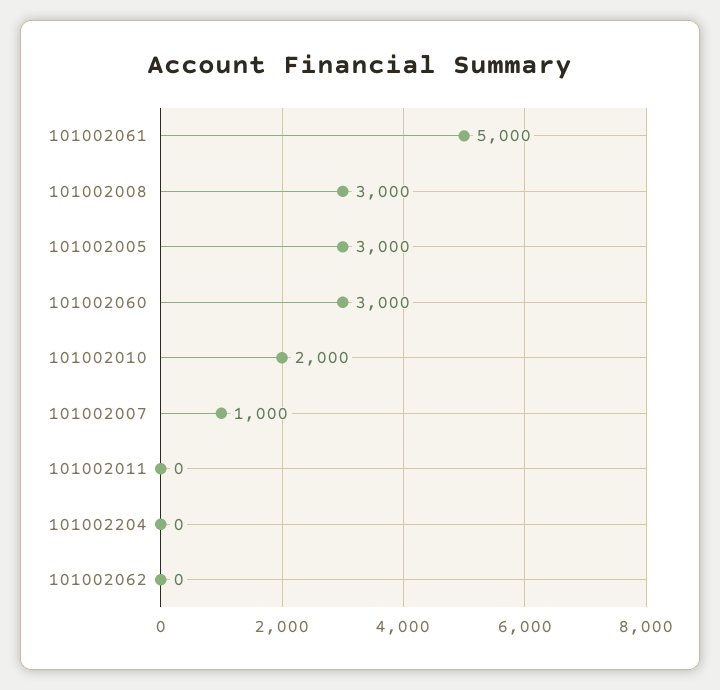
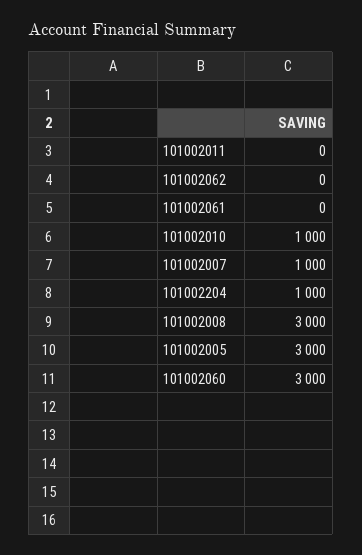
101002061: 5000 -> 0
101002010: 2000 -> 1000
101002204: 0 -> 1000

